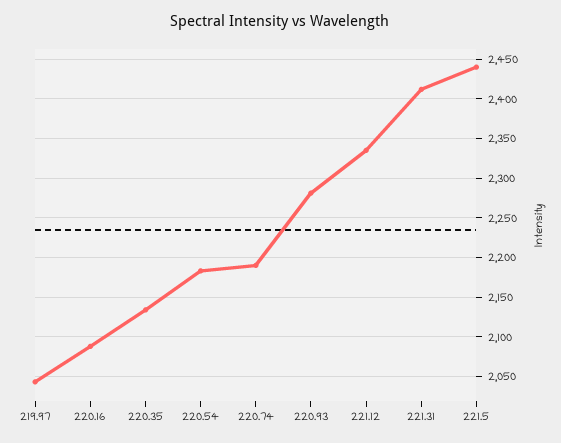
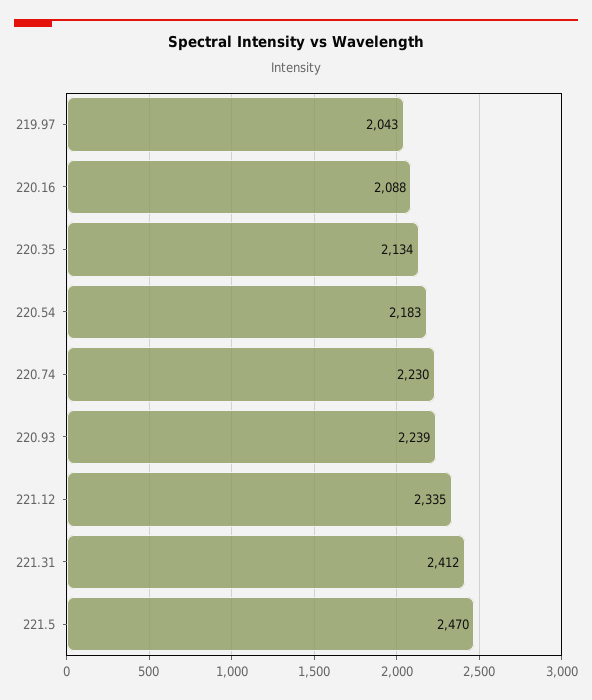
220.74: 2190 -> 2230
220.93: 2280 -> 2239
221.5: 2440 -> 2470

